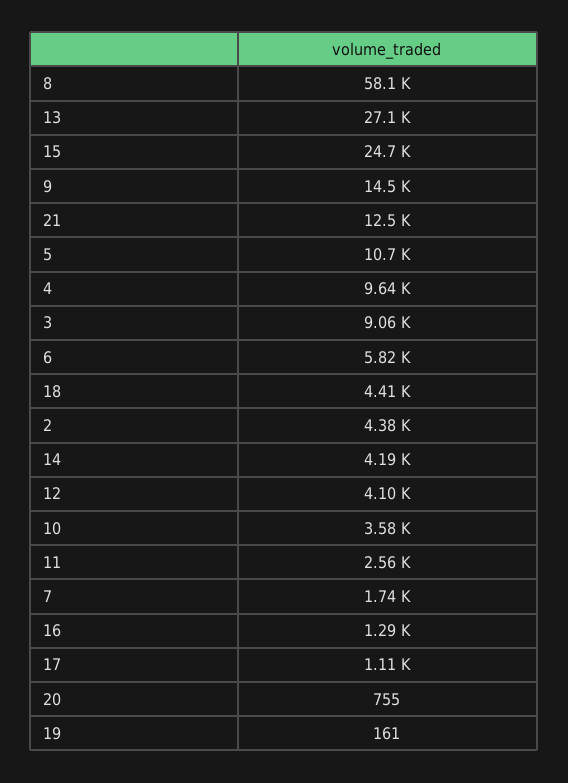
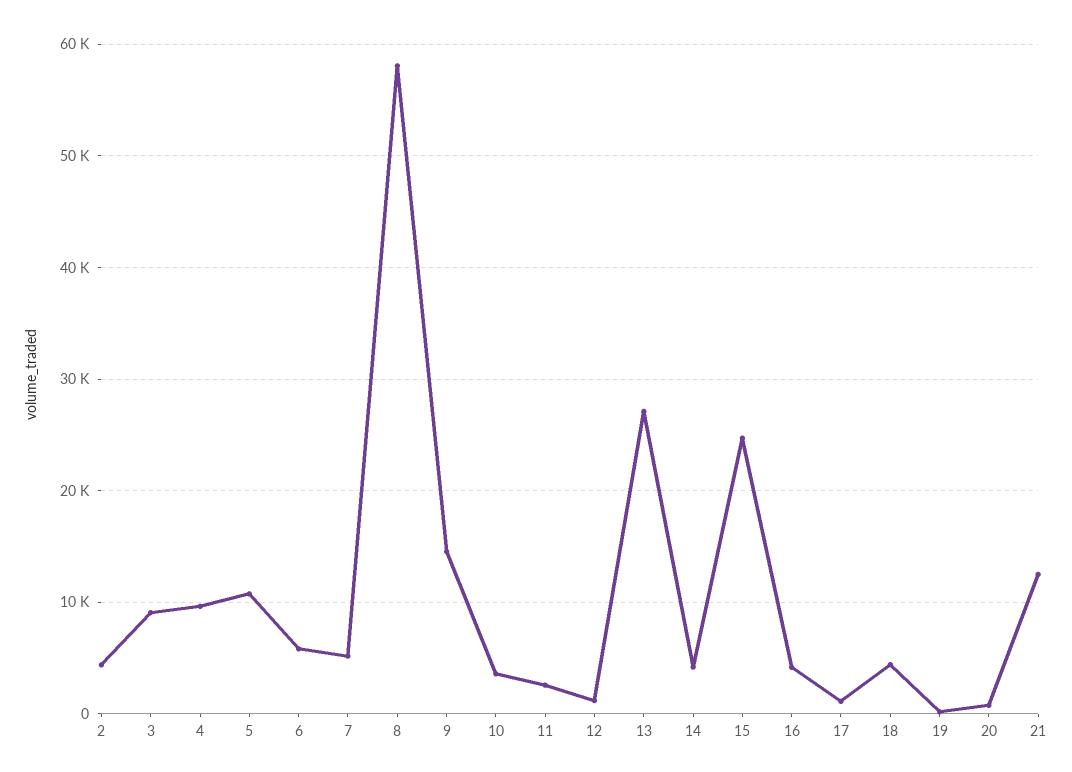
12: 4100 -> 1000
7: 1740 -> 5000
16: 1290 -> 4000

